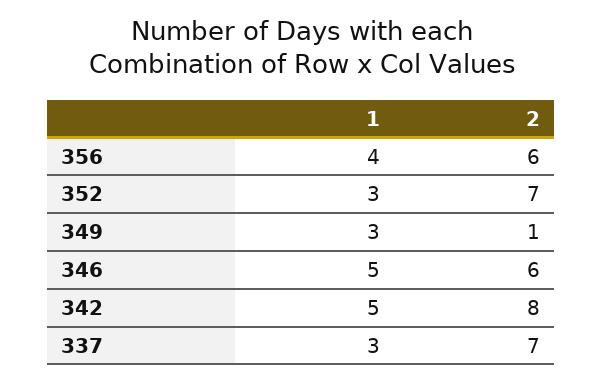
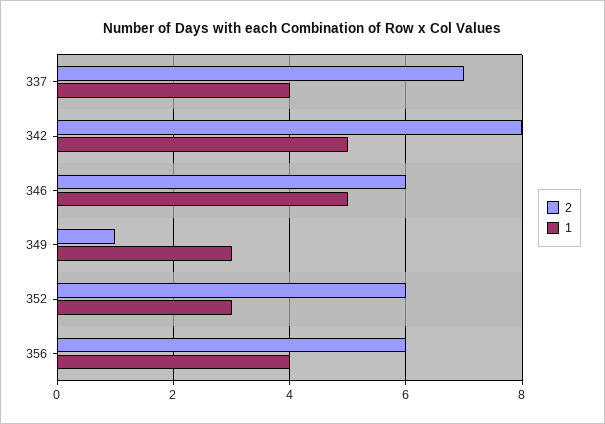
2, 352: 7 -> 6
1, 337: 3 -> 4

